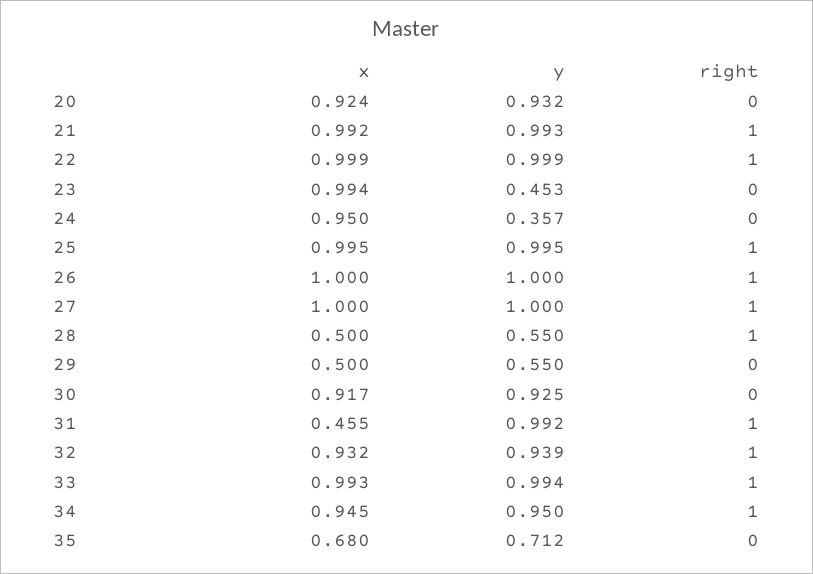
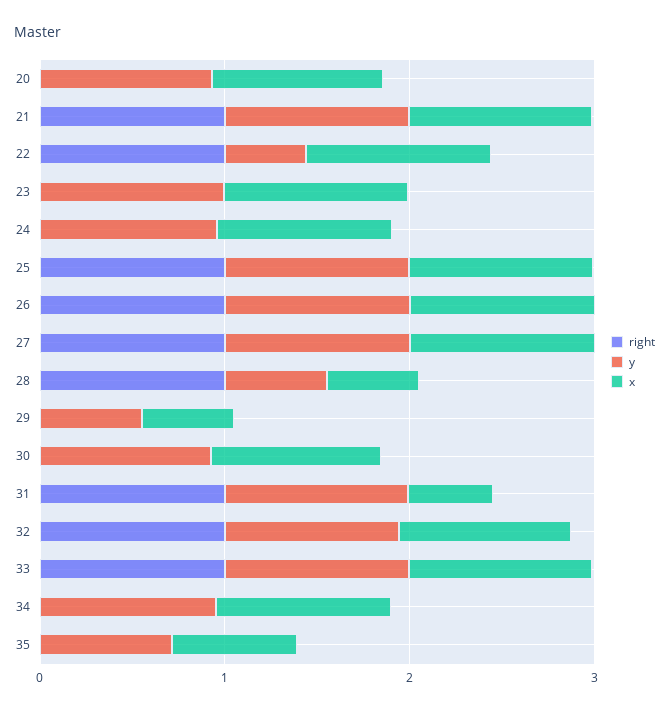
y, 22: 0.999 -> 0.4
y, 23: 0.453 -> 1
y, 24: 0.357 -> 1
right, 34: 1 -> 0

